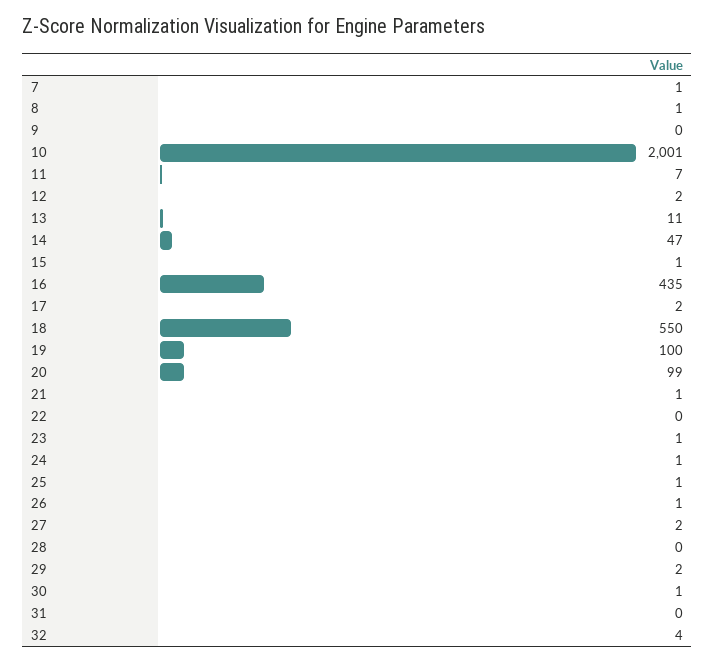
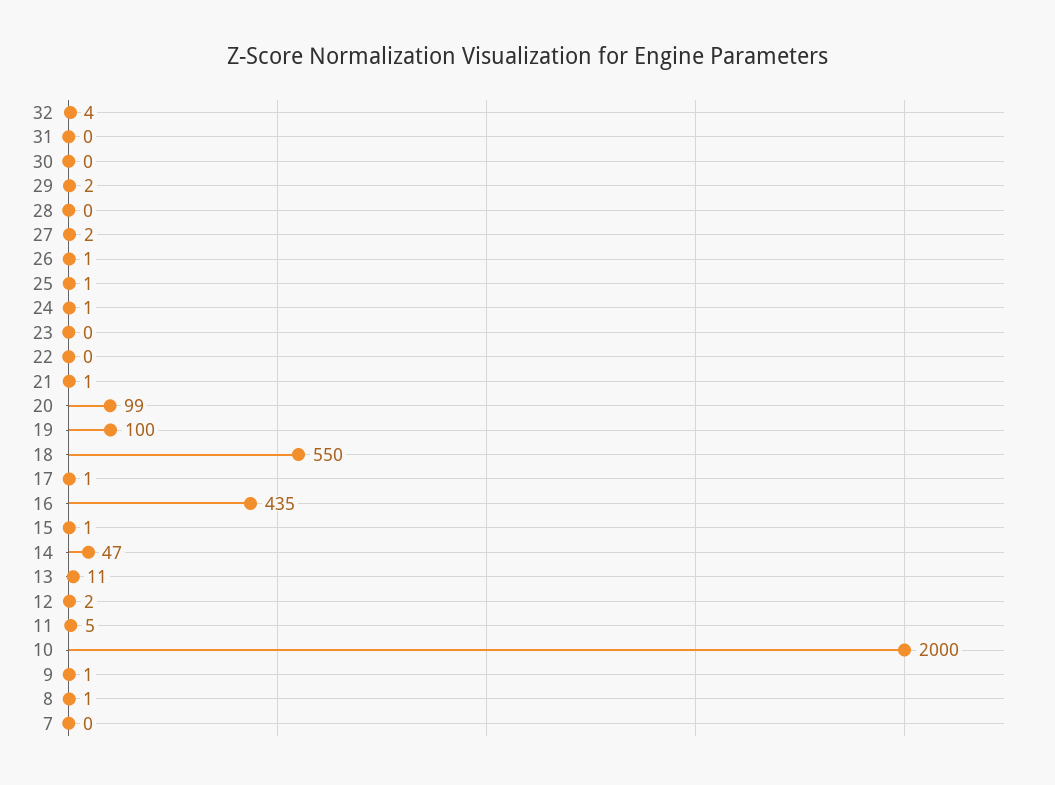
7: 1 -> 0
9: 0 -> 1
10: 2001 -> 2000
11: 7 -> 5
17: 2 -> 1
23: 1 -> 0
30: 1 -> 0

